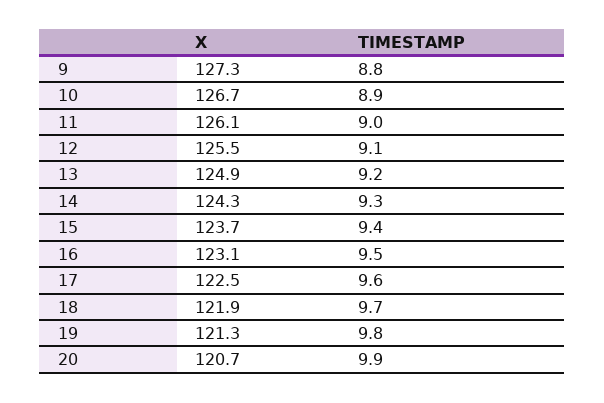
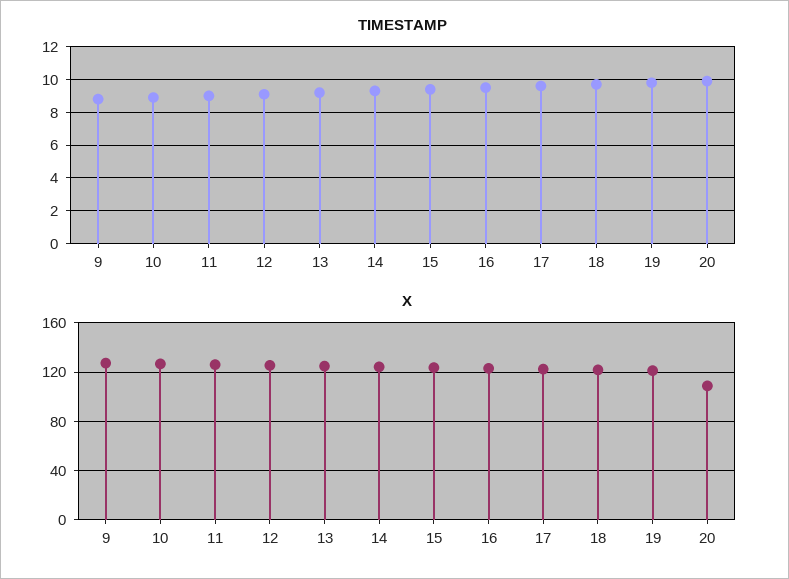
X, 20: 120.7 -> 110

